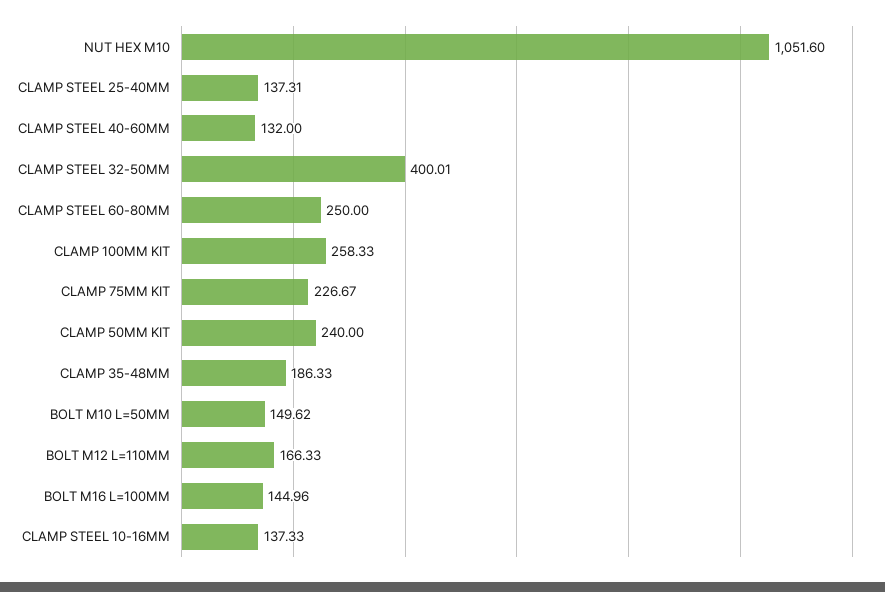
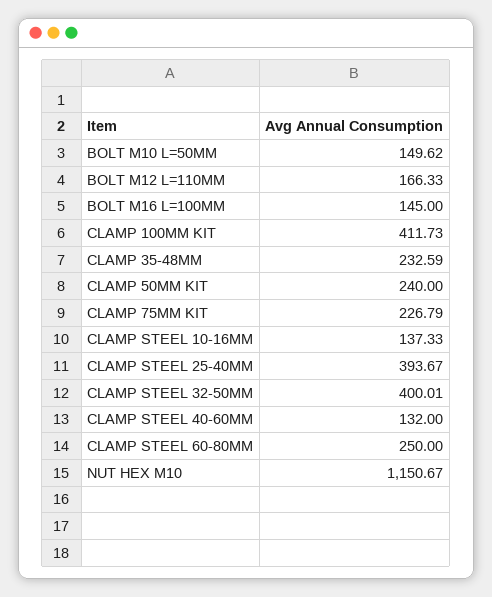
NUT HEX M10: 1051.6 -> 1150.67
CLAMP STEEL 25-40MM: 137.31 -> 393.67
CLAMP 100MM KIT: 258.33 -> 411.73
CLAMP 75MM KIT: 226.67 -> 226.79
CLAMP 35-48MM: 186.33 -> 232.59
BOLT M16 L=100MM: 144.96 -> 145

